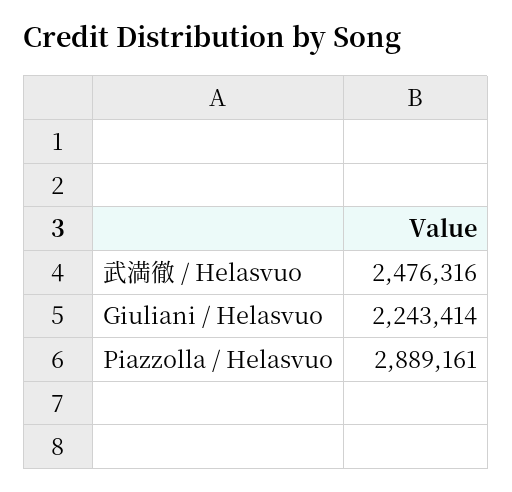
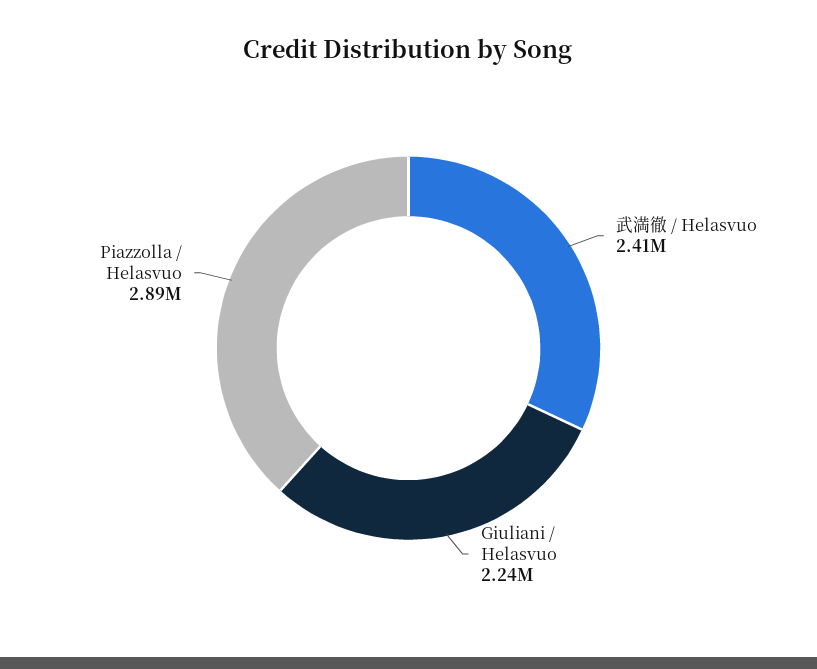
武満徹 / Helasvuo: 2476316 -> 2410000

